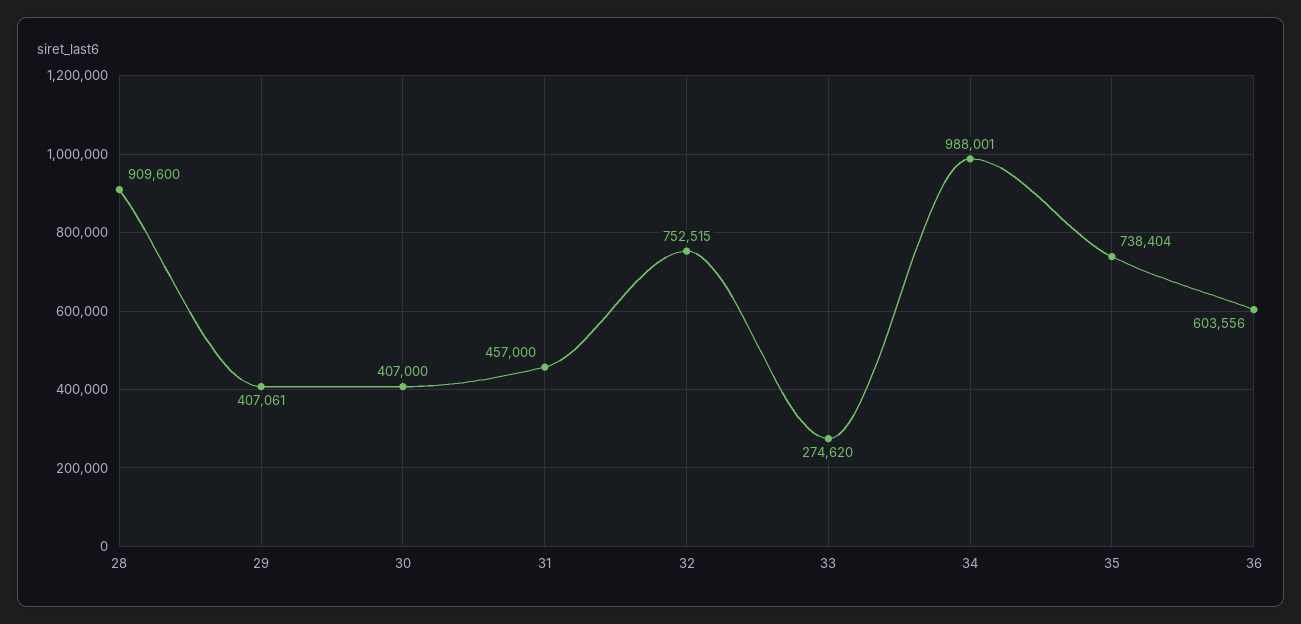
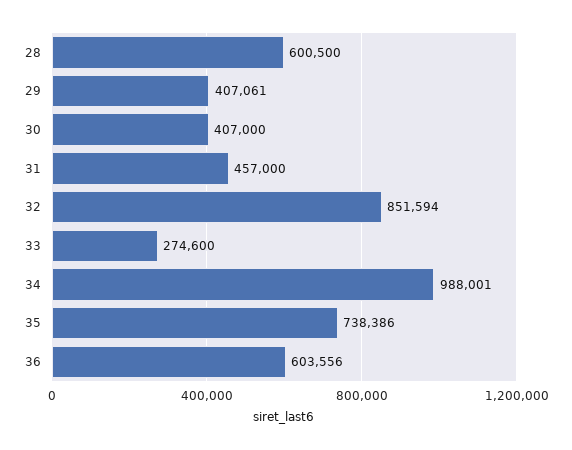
28: 909600 -> 600500
32: 752515 -> 851594
33: 274620 -> 274600
35: 738404 -> 738386

